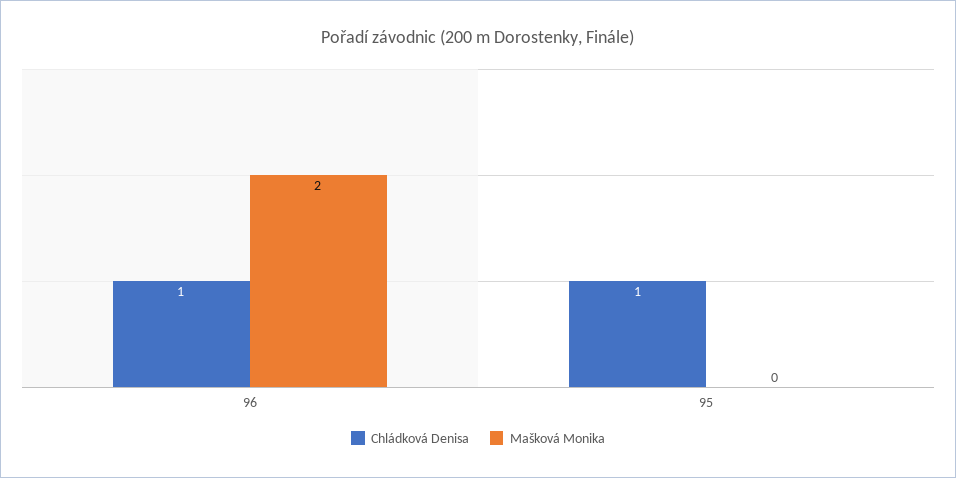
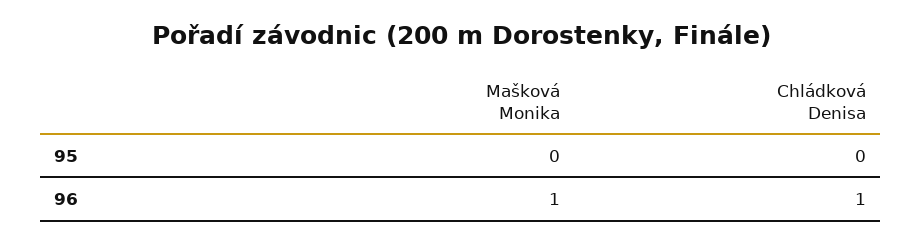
Mašková Monika, 96: 2 -> 1
Chládková Denisa, 95: 1 -> 0

